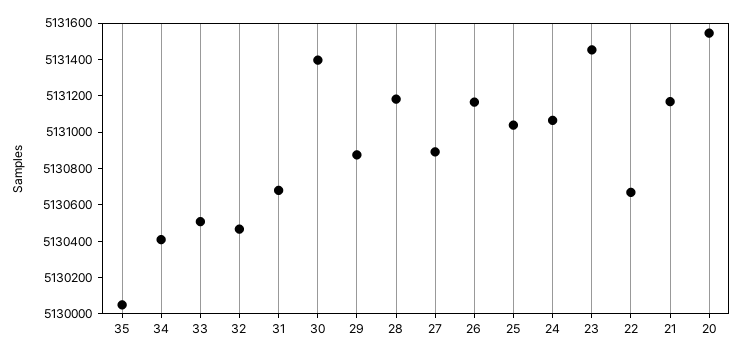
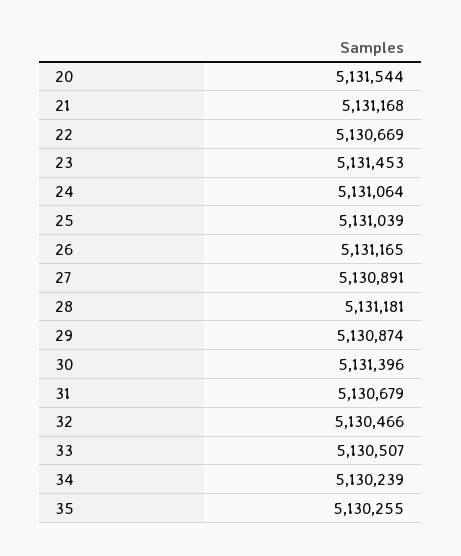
35: 5130050 -> 5130255
34: 5130400 -> 5130239

